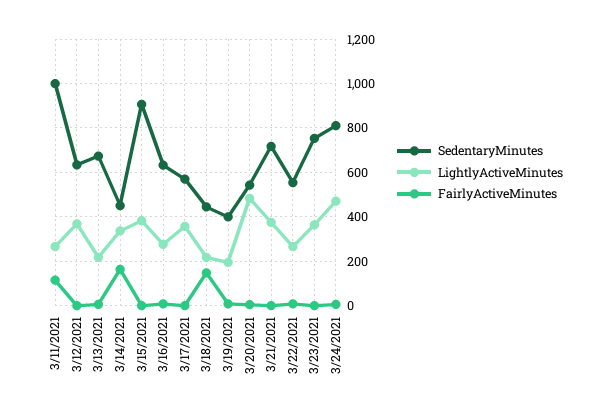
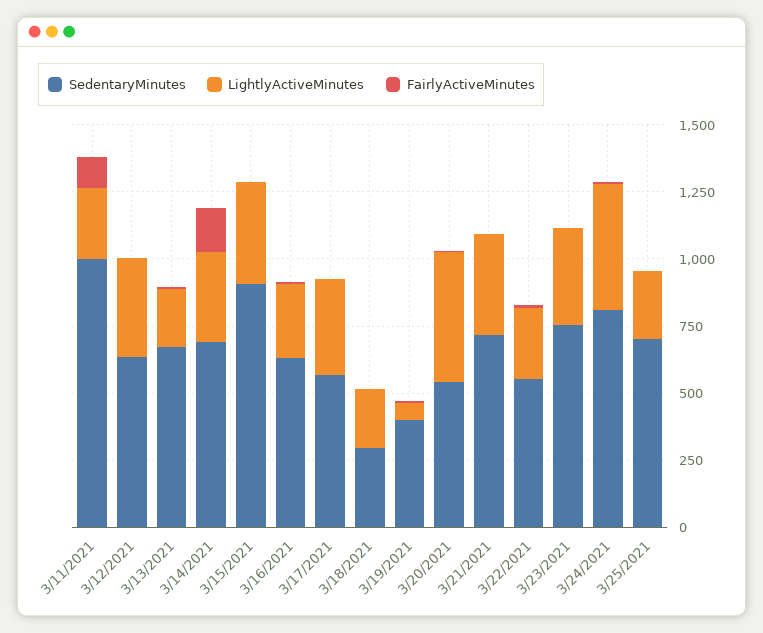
SedentaryMinutes, 3/14/2021: 450 -> 700
SedentaryMinutes, 3/18/2021: 450 -> 300
FairlyActiveMinutes, 3/18/2021: 150 -> 0
LightlyActiveMinutes, 3/19/2021: 200 -> 50
SedentaryMinutes, 3/25/2021: none -> 700
LightlyActiveMinutes, 3/25/2021: none -> 250
FairlyActiveMinutes, 3/25/2021: none -> 0

